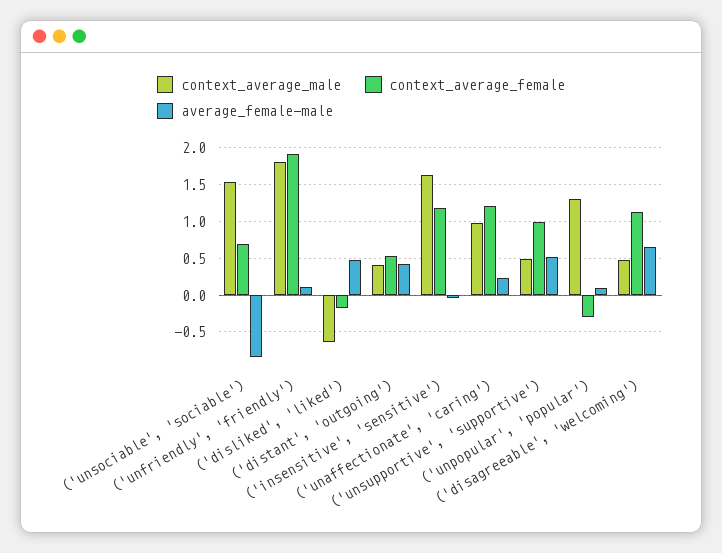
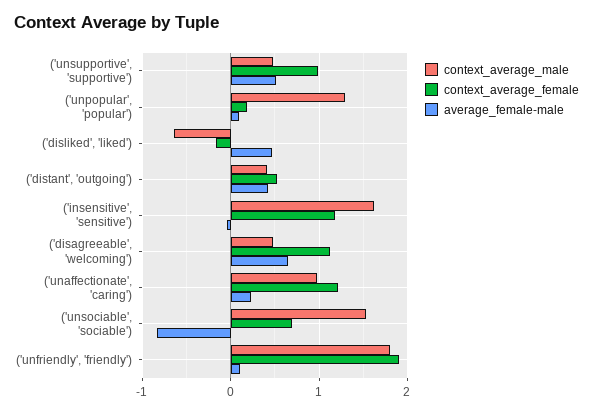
context_average_female, ('unpopular', 'popular'): -0.3 -> 0.2

